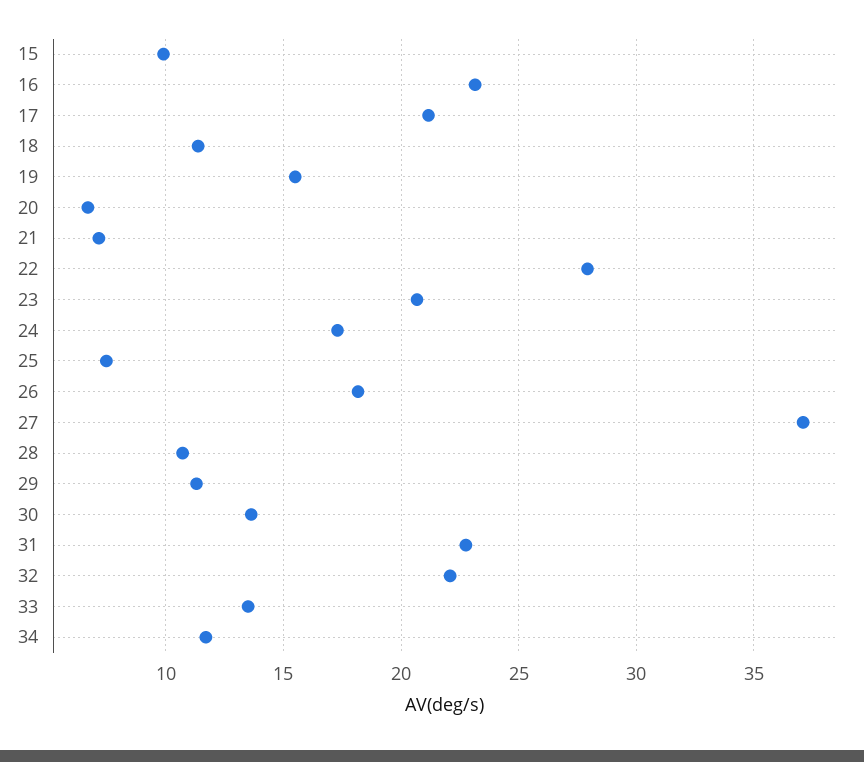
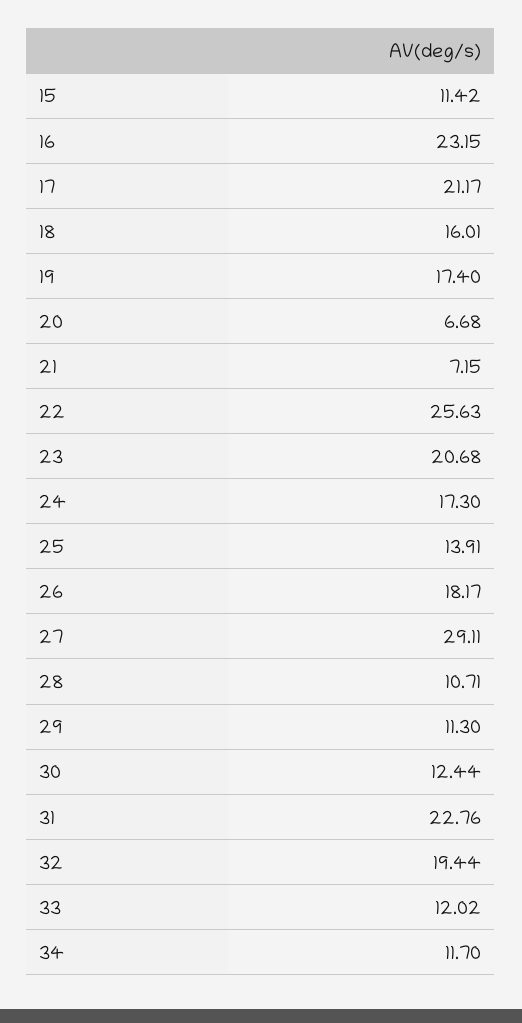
15: 10 -> 11.42
18: 11.5 -> 16.01
19: 15.5 -> 17.4
22: 28 -> 25.63
25: 7.5 -> 13.91
27: 37 -> 29.11
30: 13.5 -> 12.44
32: 22 -> 19.44
33: 13.5 -> 12.02

